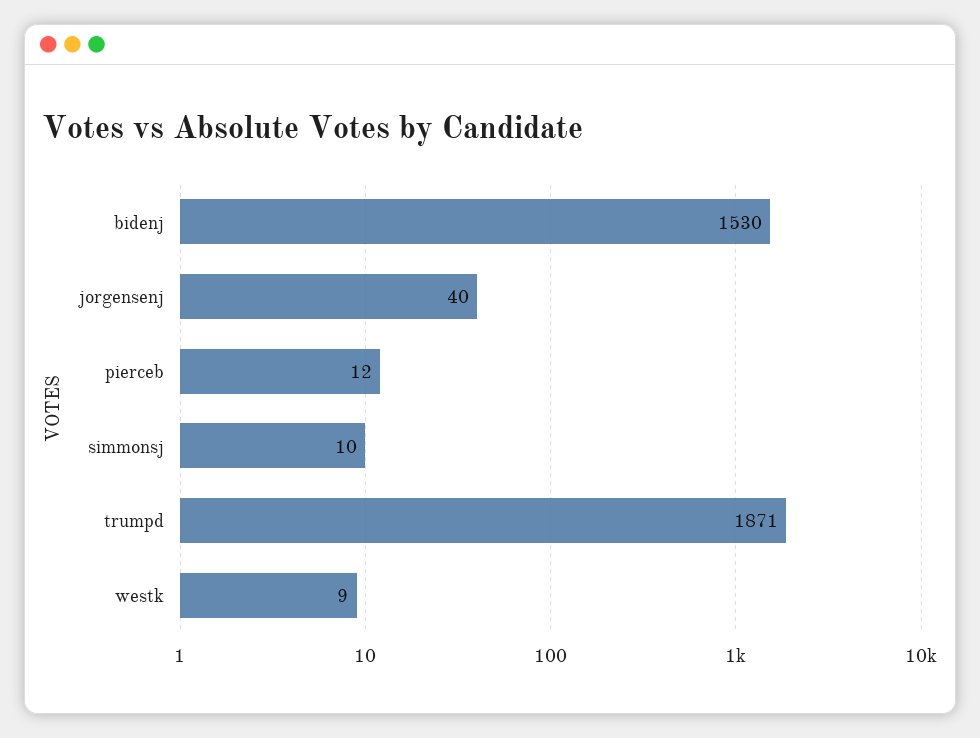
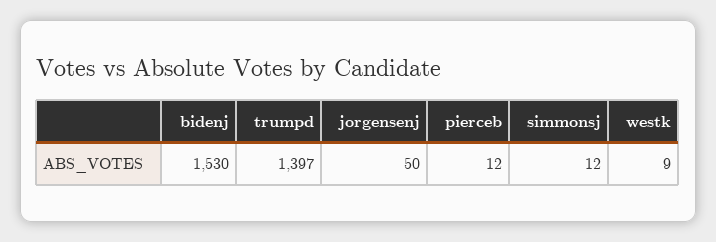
jorgensenj: 40 -> 50
simmonsj: 10 -> 12
trumpd: 1871 -> 1397

